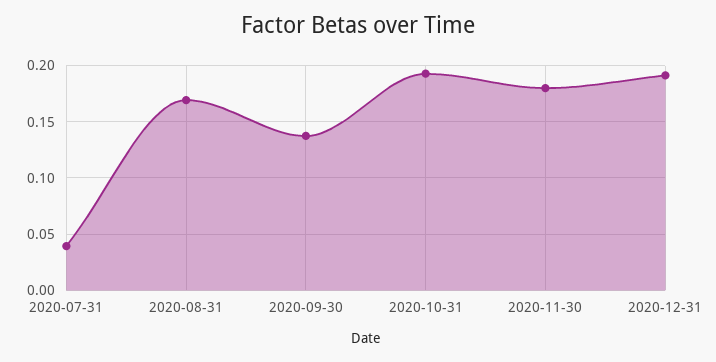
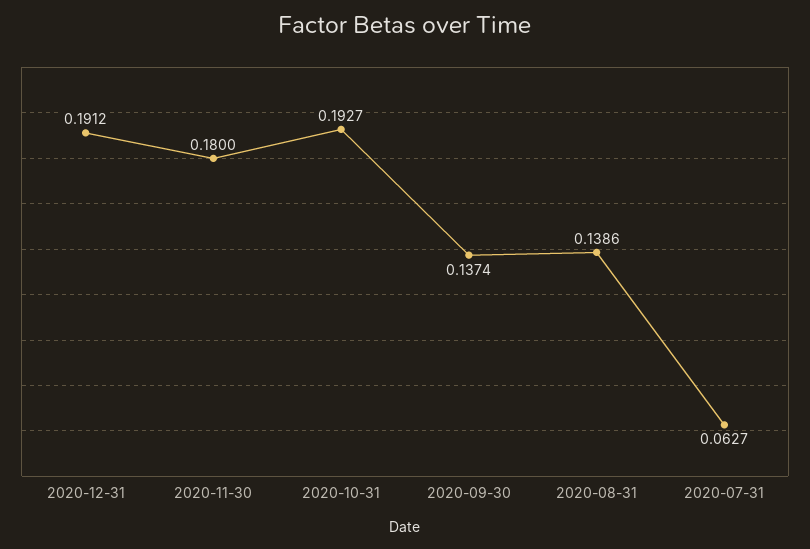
2020-07-31: 0.04 -> 0.0627
2020-08-31: 0.17 -> 0.1386

